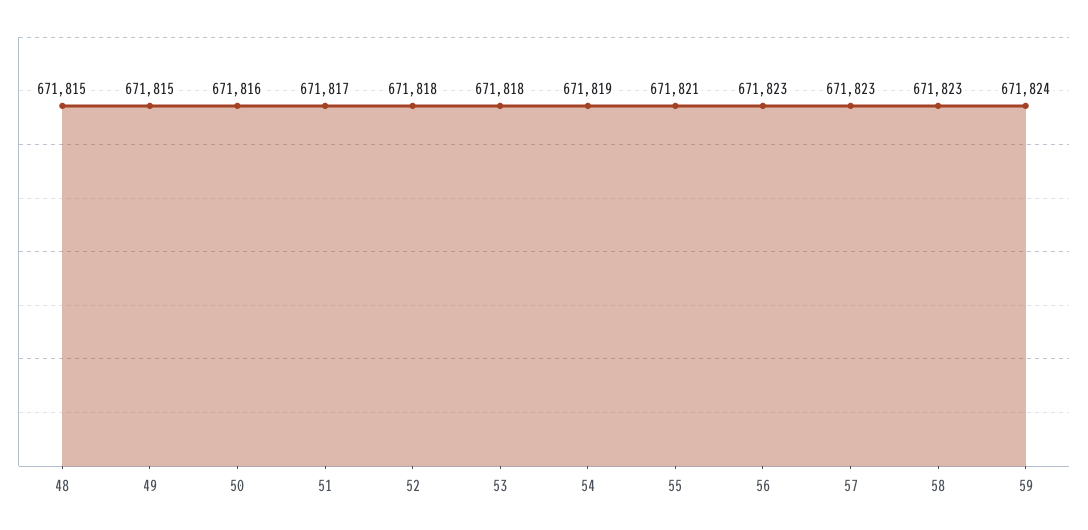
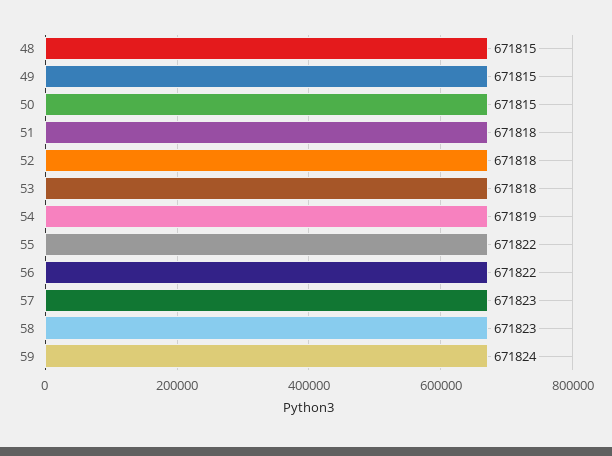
50: 671816 -> 671815
51: 671817 -> 671818
55: 671821 -> 671822
56: 671823 -> 671822

